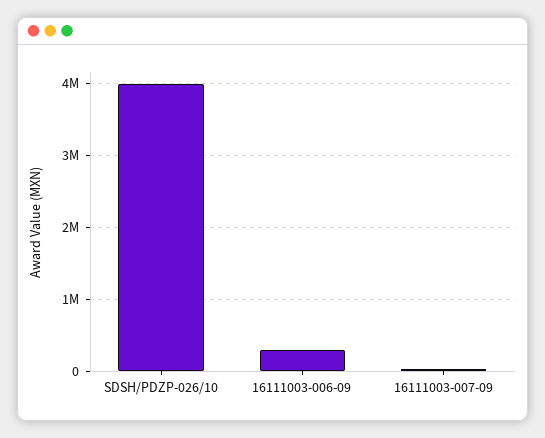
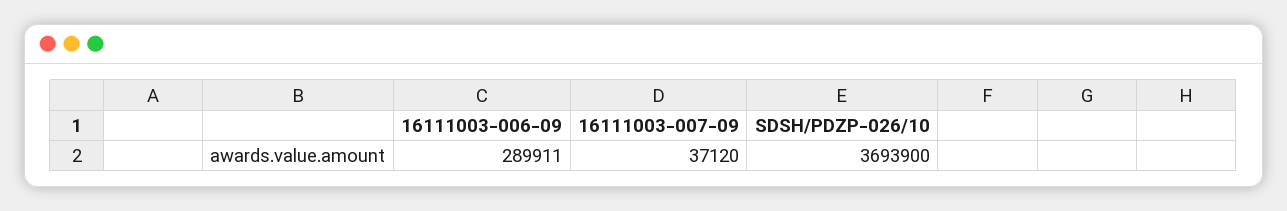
SDSH/PDZP-026/10: 4000000 -> 3693900

